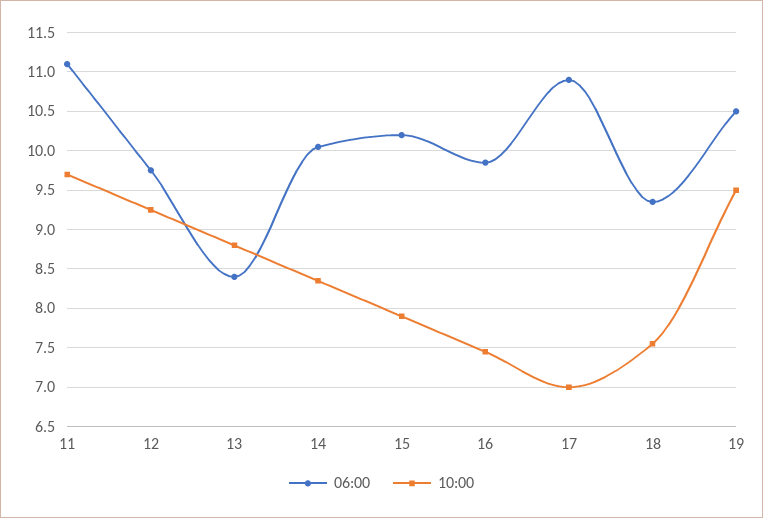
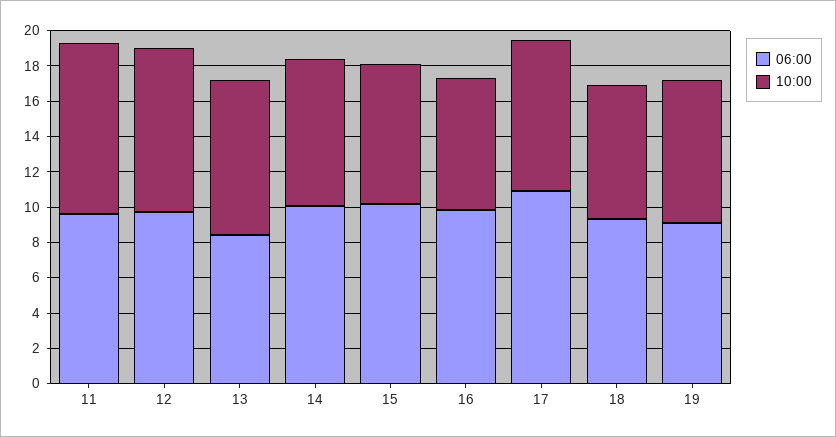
06:00, 11: 11.1 -> 9.5
10:00, 17: 7 -> 8.5
06:00, 19: 10.5 -> 9
10:00, 19: 9.5 -> 8

